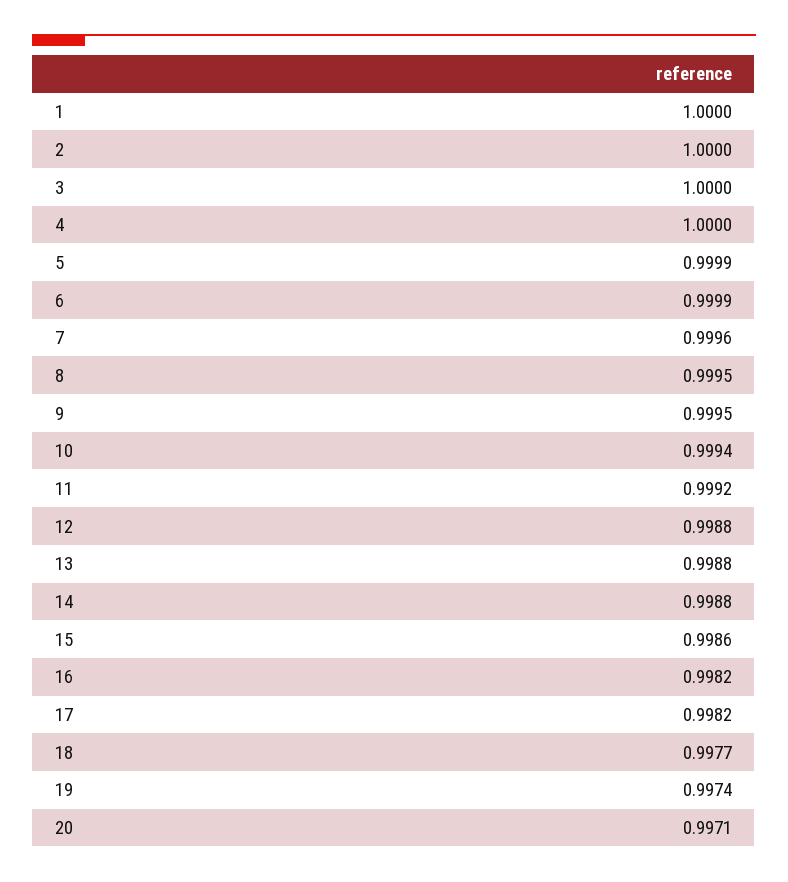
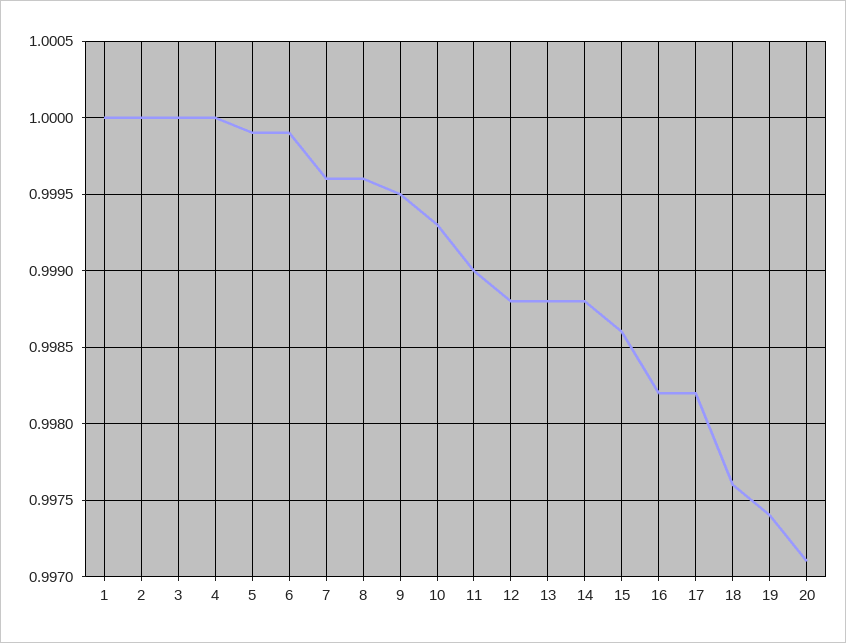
8: 0.9995 -> 0.9996
10: 0.9994 -> 0.9993
11: 0.9992 -> 0.999
18: 0.9977 -> 0.9976

